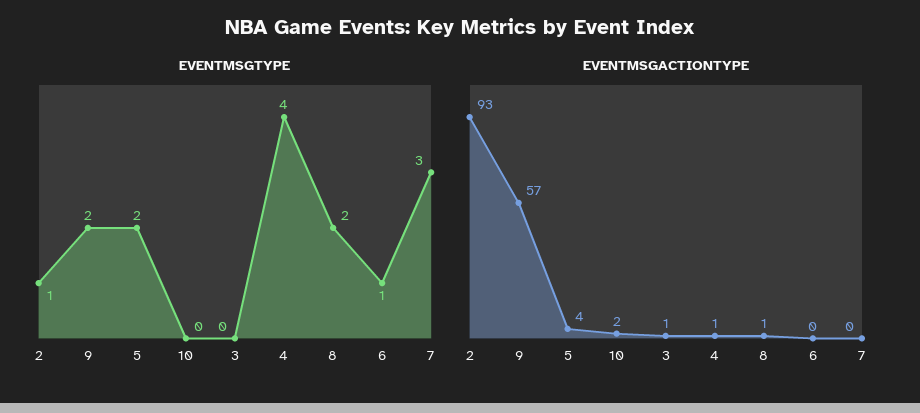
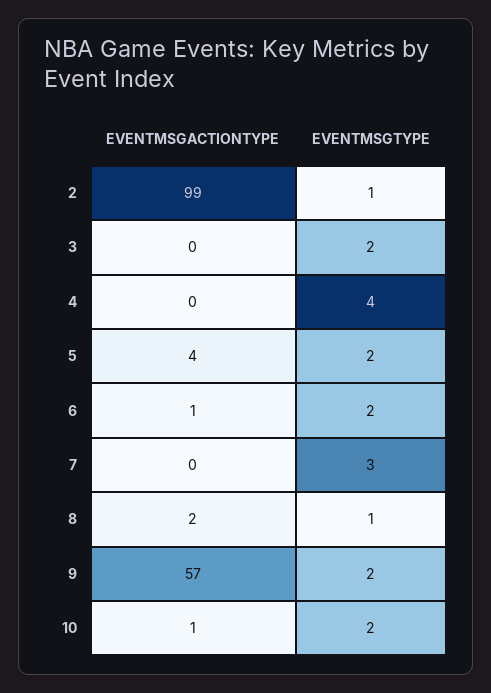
EVENTMSGTYPE, 10: 0 -> 2
EVENTMSGTYPE, 3: 0 -> 2
EVENTMSGTYPE, 8: 2 -> 1
EVENTMSGTYPE, 6: 1 -> 2
EVENTMSGACTIONTYPE, 2: 93 -> 99
EVENTMSGACTIONTYPE, 10: 2 -> 1
EVENTMSGACTIONTYPE, 3: 1 -> 0
EVENTMSGACTIONTYPE, 4: 1 -> 0
EVENTMSGACTIONTYPE, 8: 1 -> 2
EVENTMSGACTIONTYPE, 6: 0 -> 1

